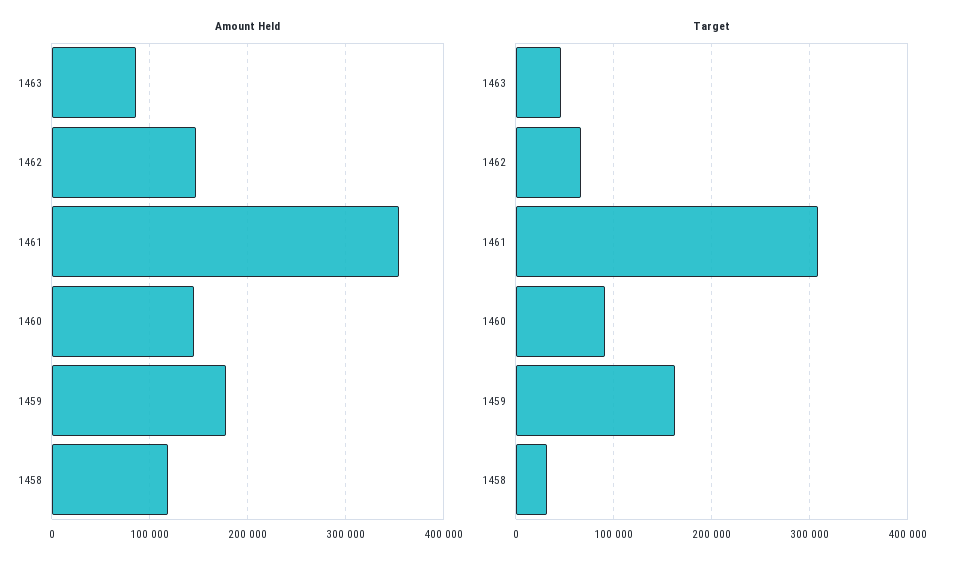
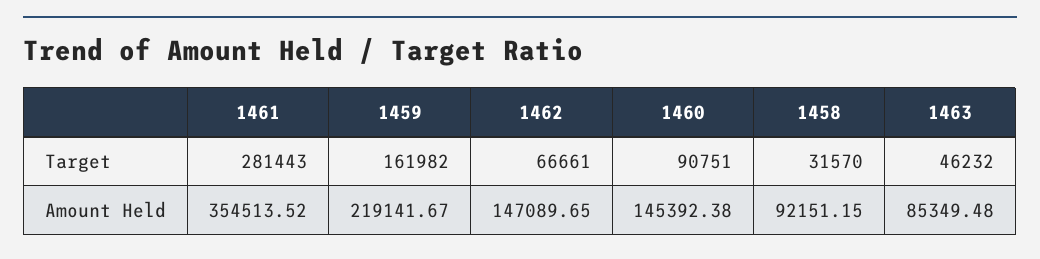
Amount Held, 1459: 180000 -> 219141.67
Amount Held, 1458: 120000 -> 92151.15
Target, 1461: 310000 -> 281443

